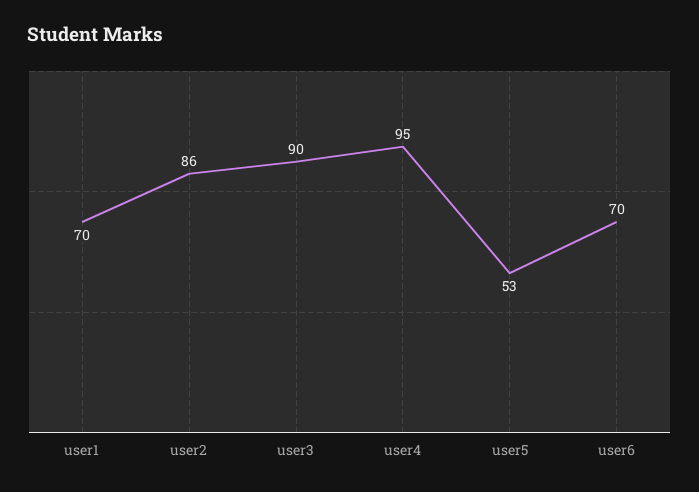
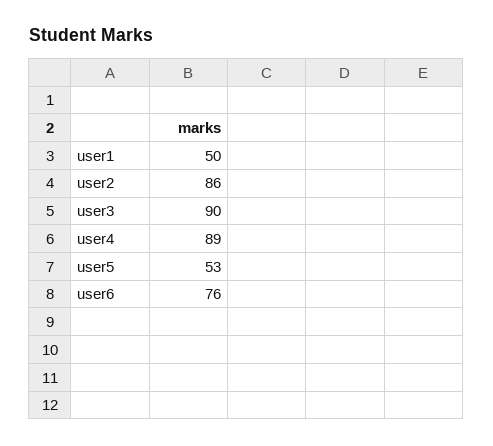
user1: 70 -> 50
user4: 95 -> 89
user6: 70 -> 76

